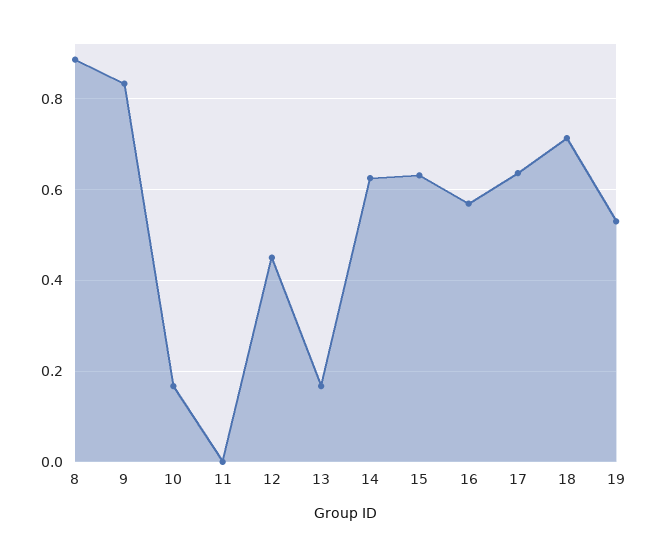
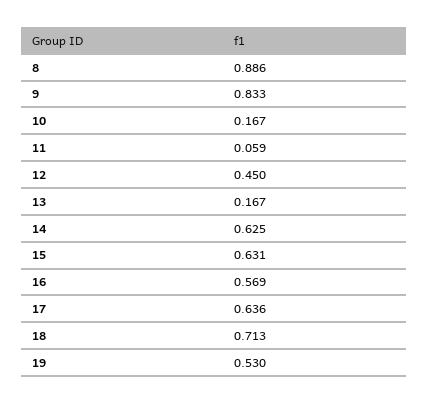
11: 0 -> 0.059

